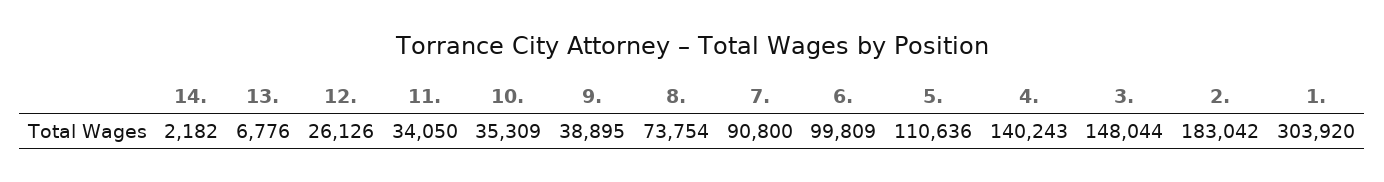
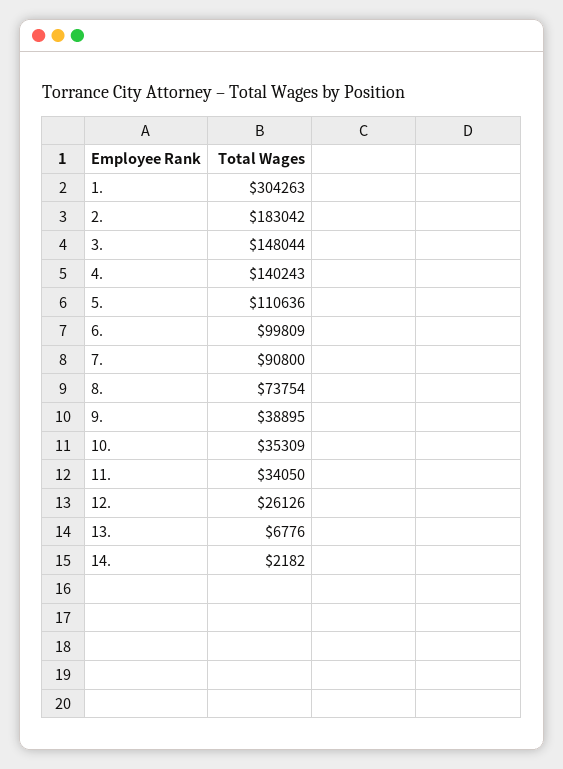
1.: 303920 -> 304263

